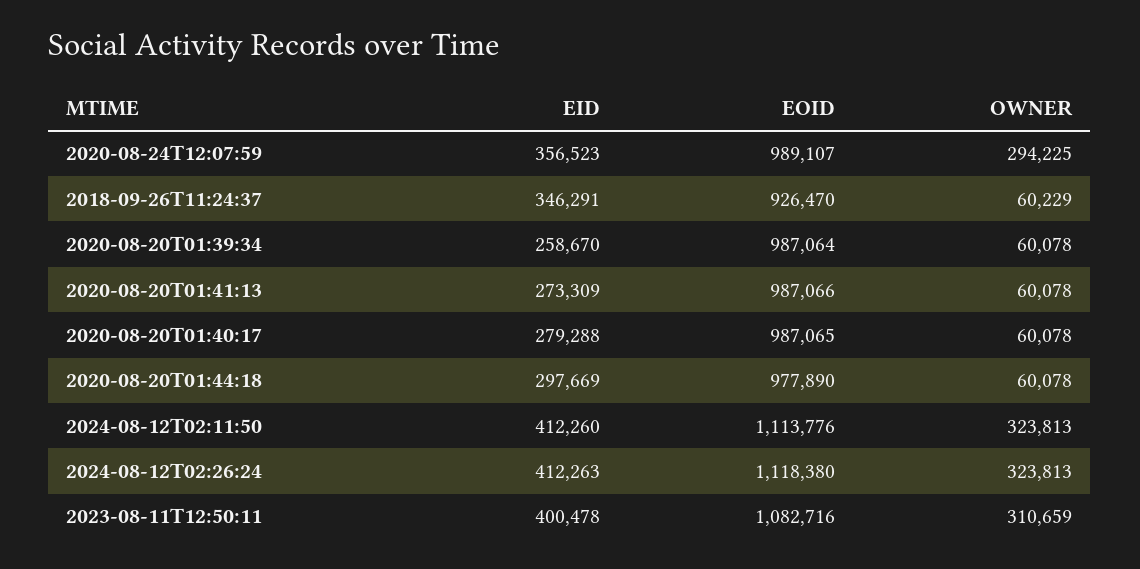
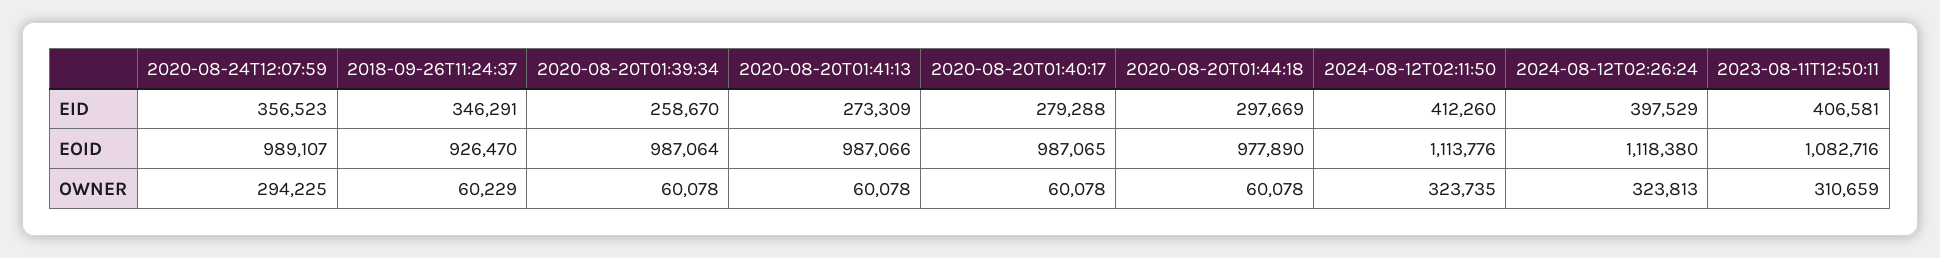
OWNER, 2024-08-12T02:11:50: 323813 -> 323735
EID, 2024-08-12T02:26:24: 412263 -> 397529
EID, 2023-08-11T12:50:11: 400478 -> 406581

